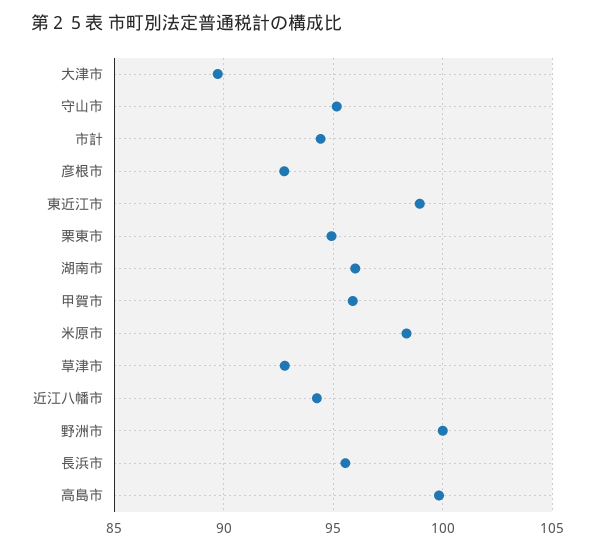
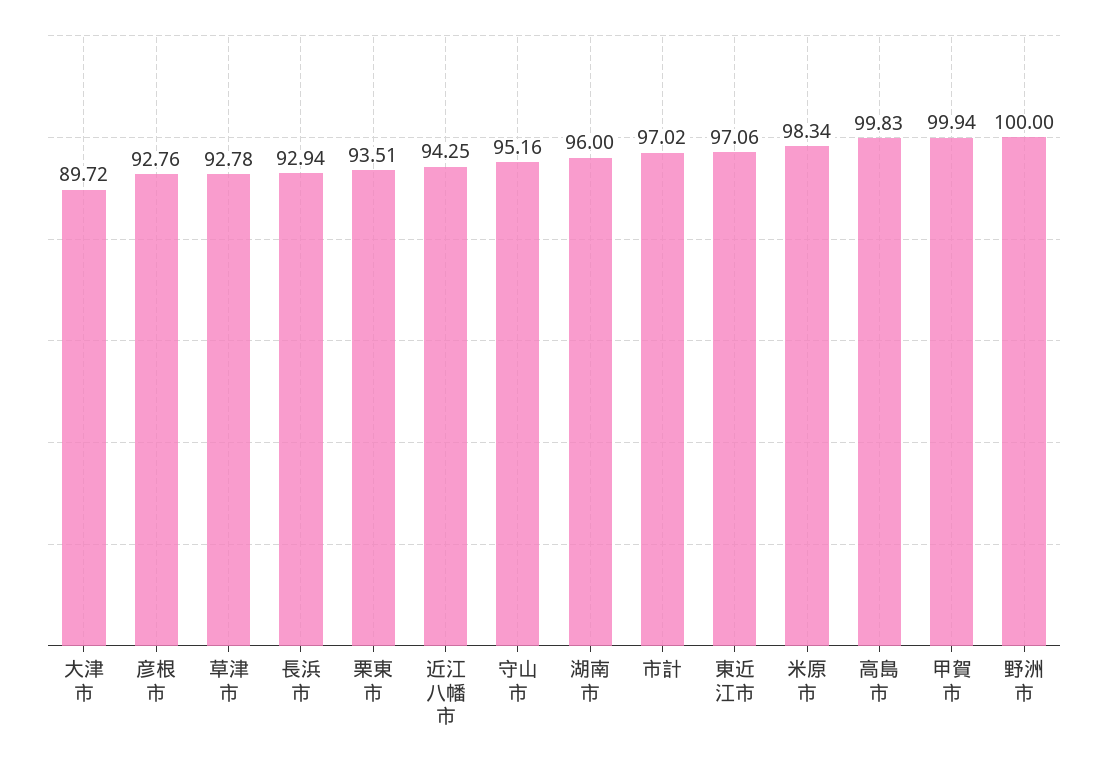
市計: 94.5 -> 97.02
東近江市: 99 -> 97.06
栗東市: 95 -> 93.51
甲賀市: 96 -> 99.94
長浜市: 95.5 -> 92.94

